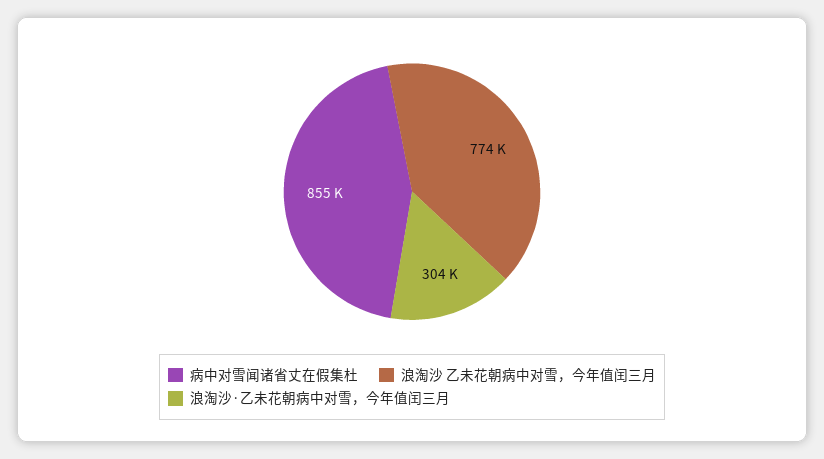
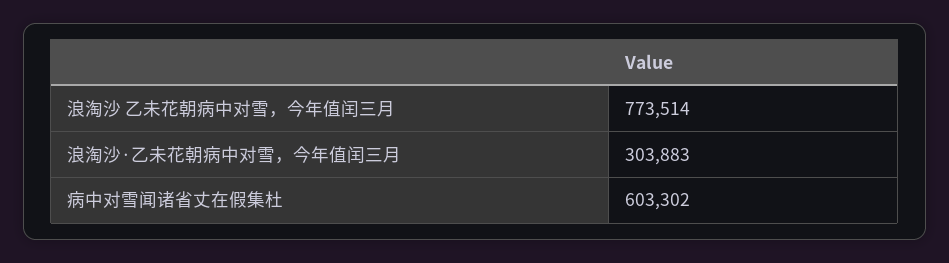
病中对雪闻诸省丈在假集杜: 855000 -> 603302

